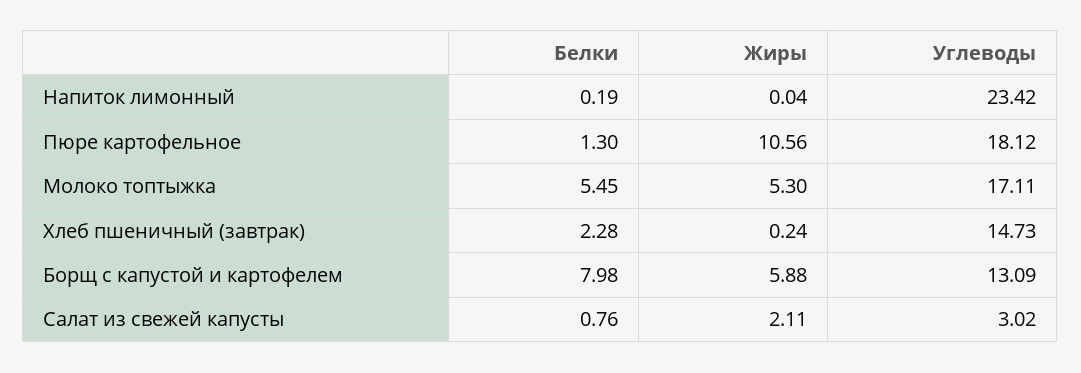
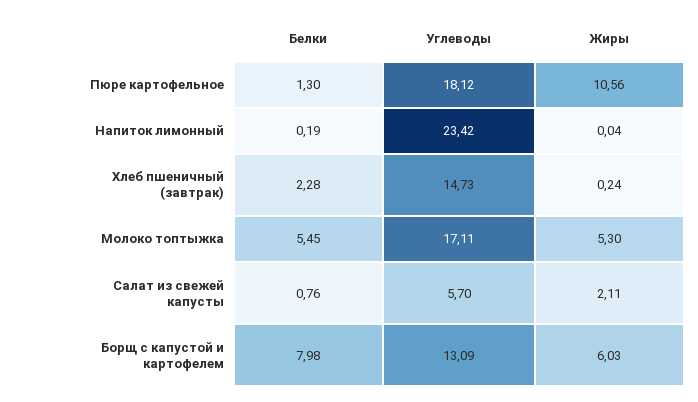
Жиры, Борщ с капустой и картофелем: 5.88 -> 6.03
Углеводы, Салат из свежей капусты: 3.02 -> 5.7

